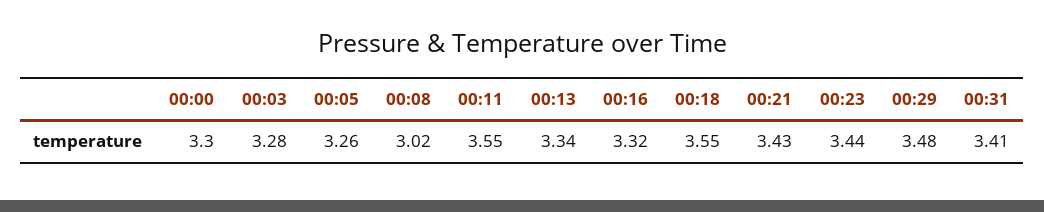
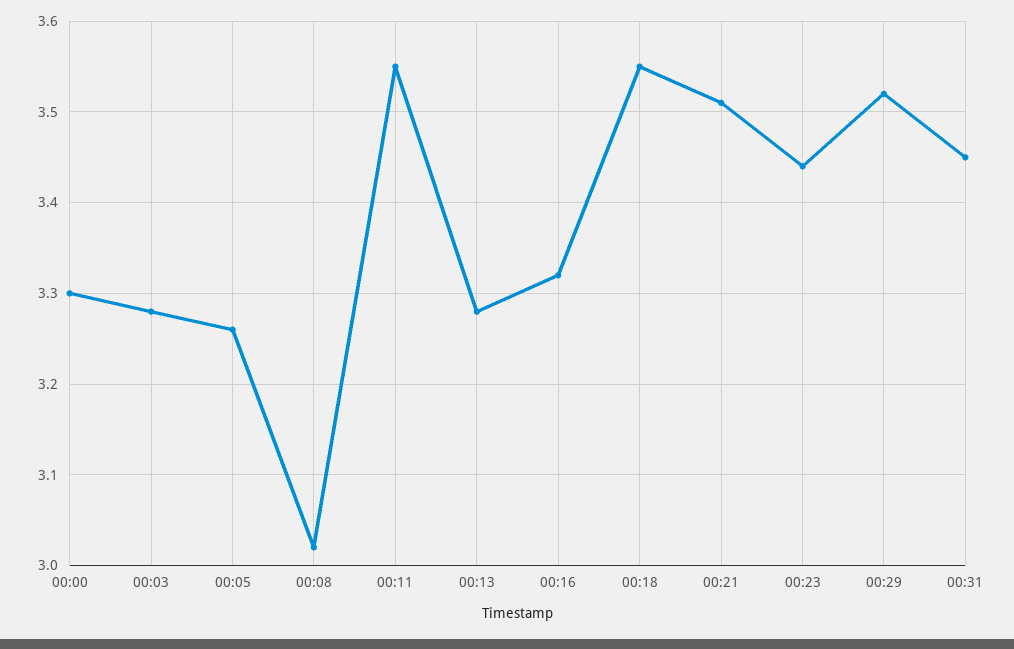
00:13: 3.34 -> 3.28
00:21: 3.43 -> 3.51
00:29: 3.48 -> 3.52
00:31: 3.41 -> 3.45

